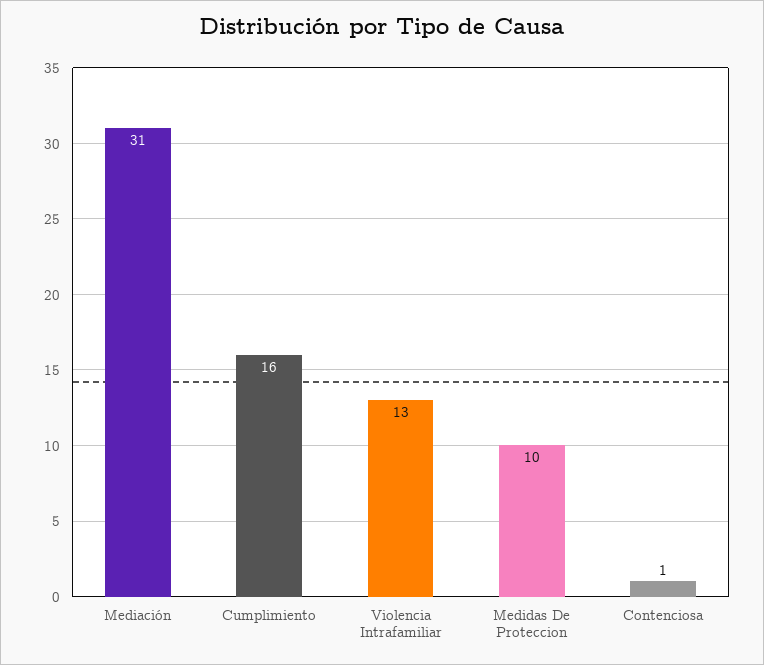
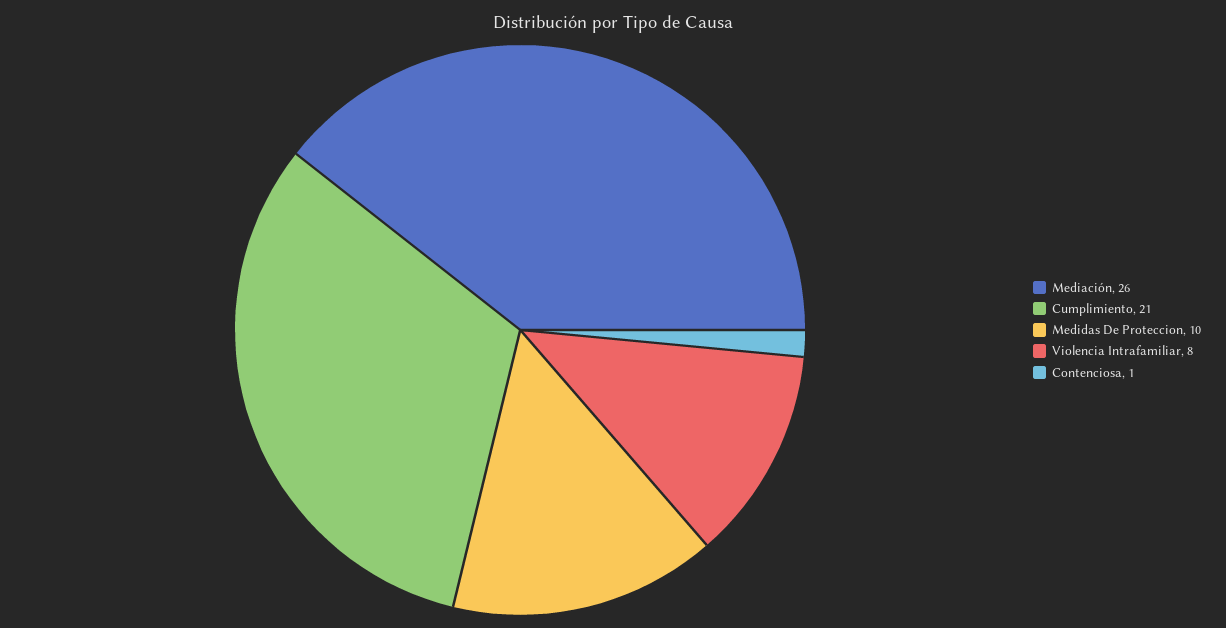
Mediación: 31 -> 26
Cumplimiento: 16 -> 21
Violencia Intrafamiliar: 13 -> 8

